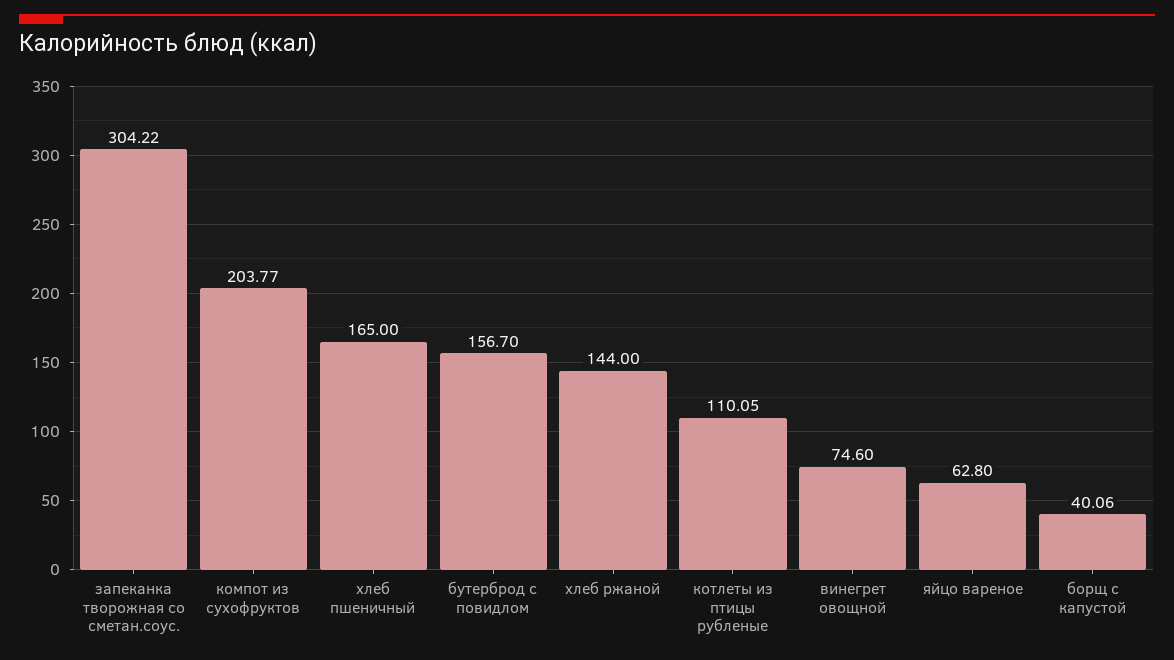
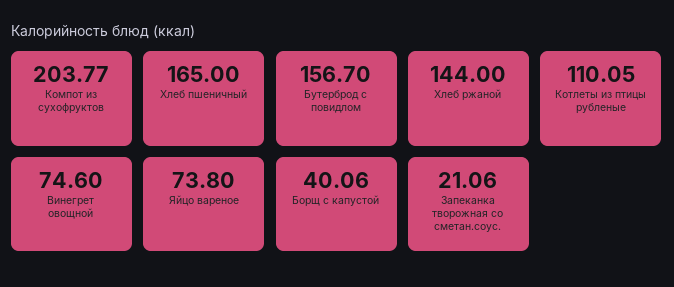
запеканка творожная со сметан.соус.: 304.22 -> 21.06
яйцо вареное: 62.8 -> 73.8

